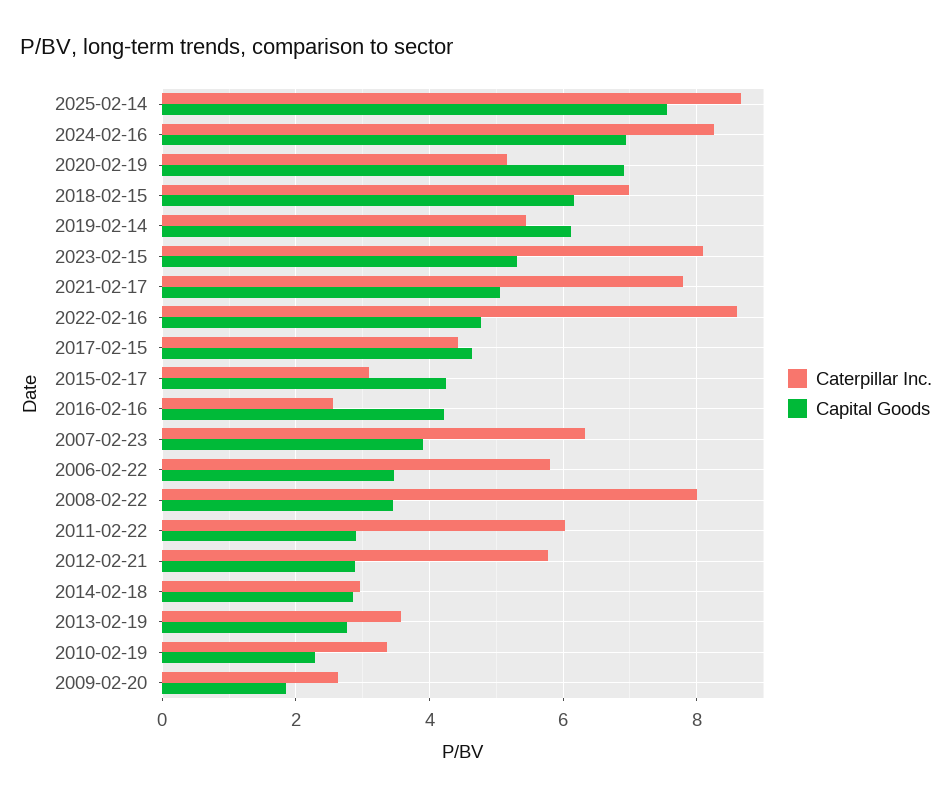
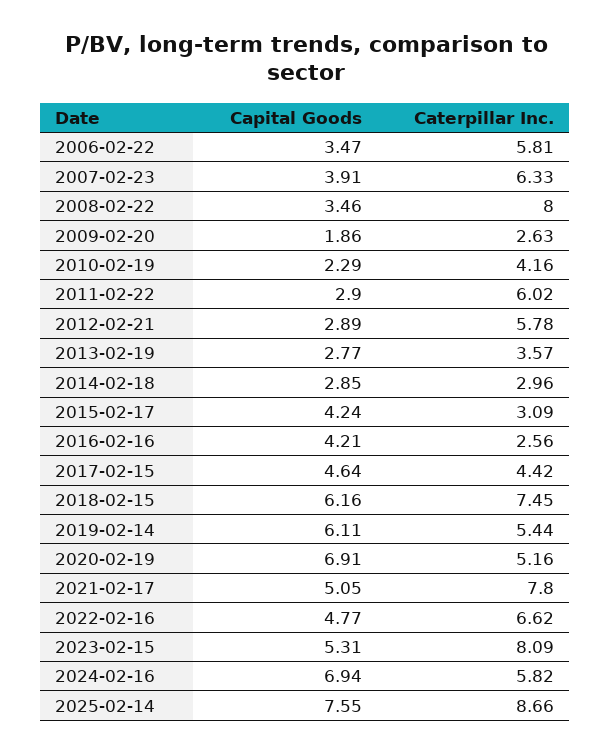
Caterpillar Inc., 2024-02-16: 8.2 -> 5.82
Caterpillar Inc., 2018-02-15: 7 -> 7.45
Caterpillar Inc., 2022-02-16: 8.6 -> 6.62
Caterpillar Inc., 2010-02-19: 3.4 -> 4.16

